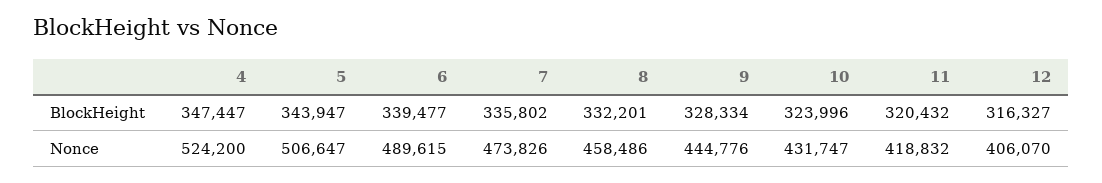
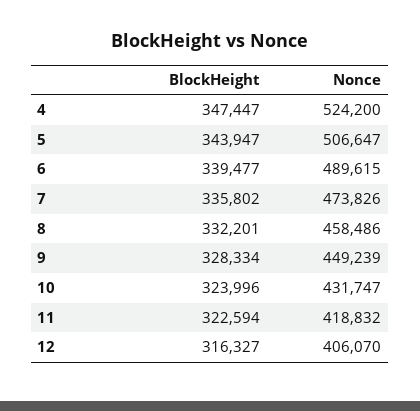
11, BlockHeight: 320432 -> 322594
9, Nonce: 444776 -> 449239

